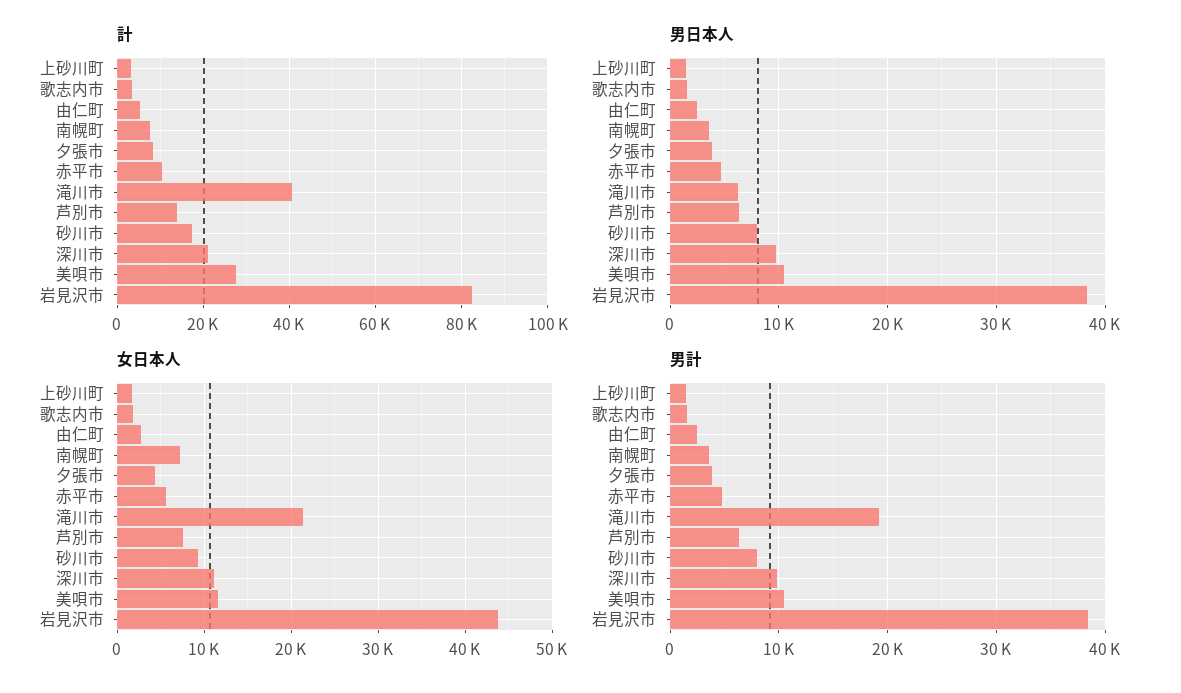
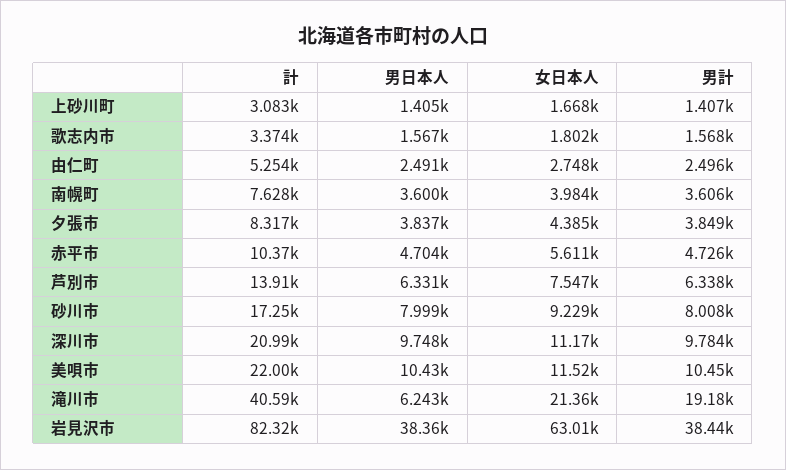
計, 美唄市: 28000 -> 22000
女日本人, 南幌町: 7000 -> 3984
女日本人, 岩見沢市: 44000 -> 63010

